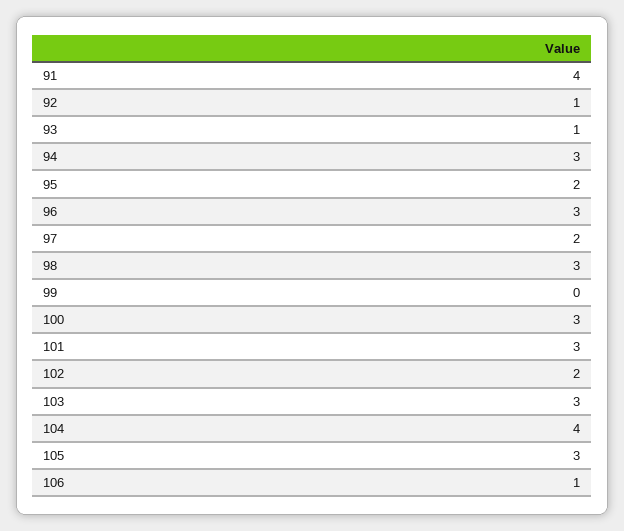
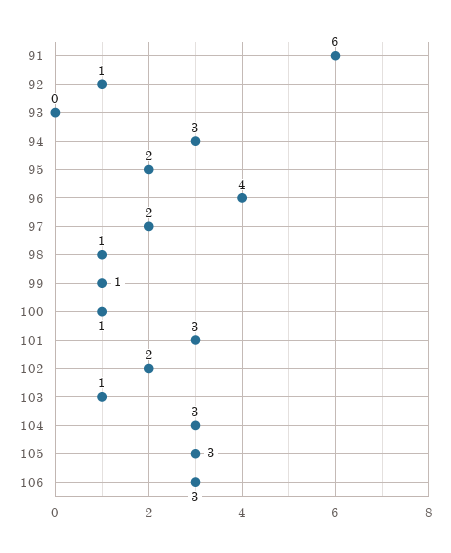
91: 4 -> 6
93: 1 -> 0
96: 3 -> 4
98: 3 -> 1
99: 0 -> 1
100: 3 -> 1
103: 3 -> 1
104: 4 -> 3
106: 1 -> 3

